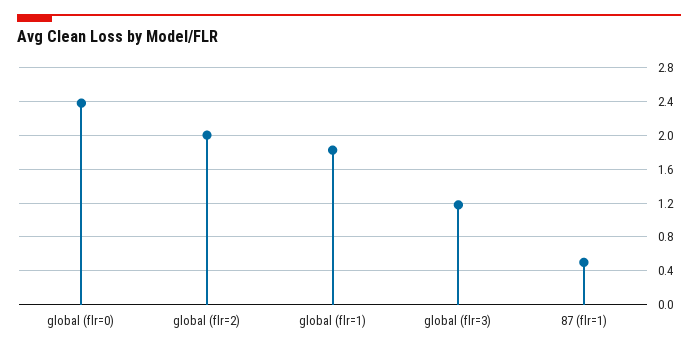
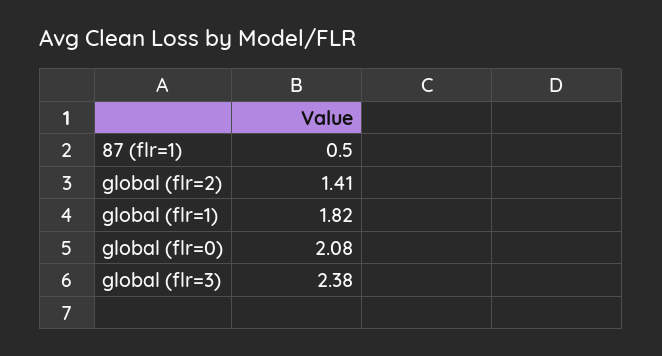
global (flr=0): 2.4 -> 2.08
global (flr=2): 2 -> 1.41
global (flr=3): 1.2 -> 2.38

